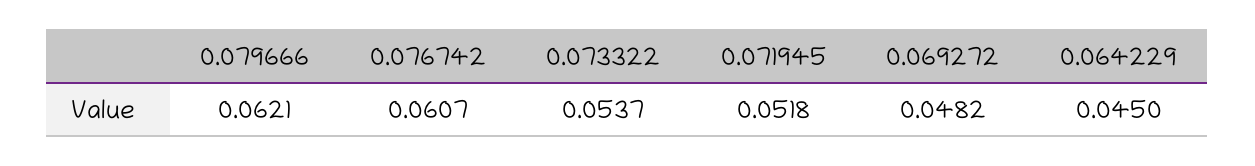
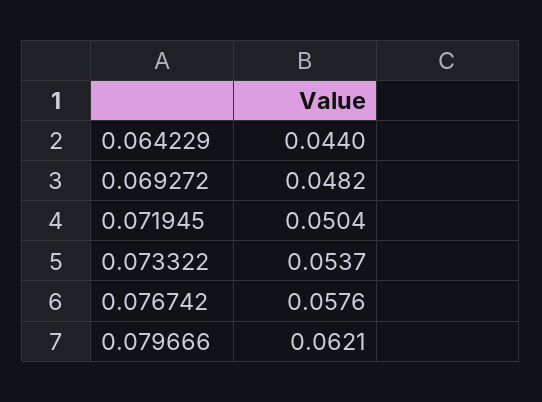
0.076742: 0.0607 -> 0.0576
0.071945: 0.0518 -> 0.0504
0.064229: 0.045 -> 0.044

